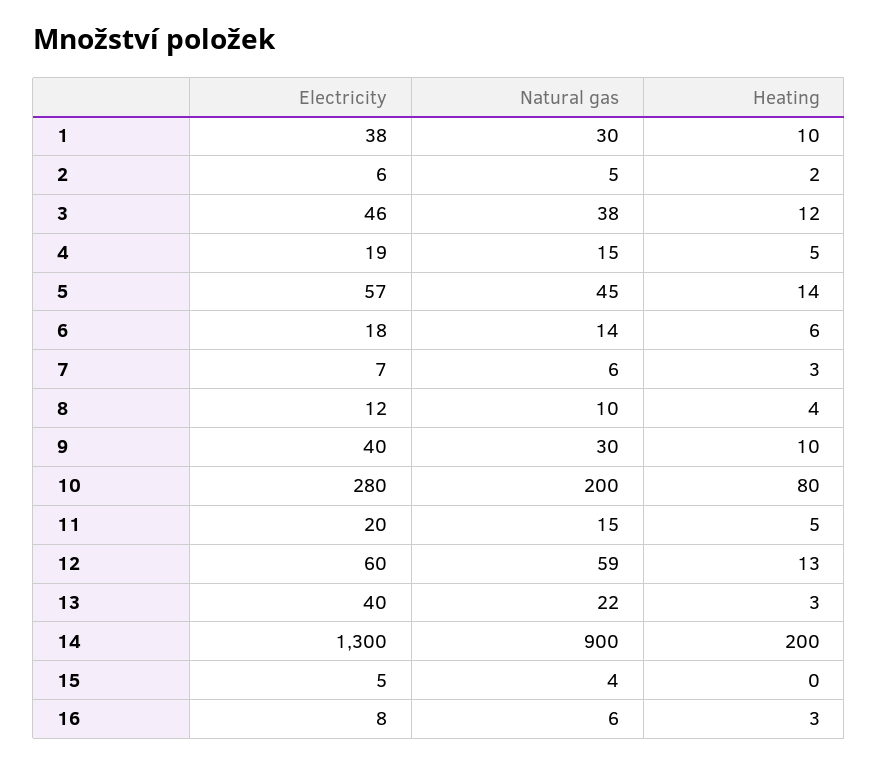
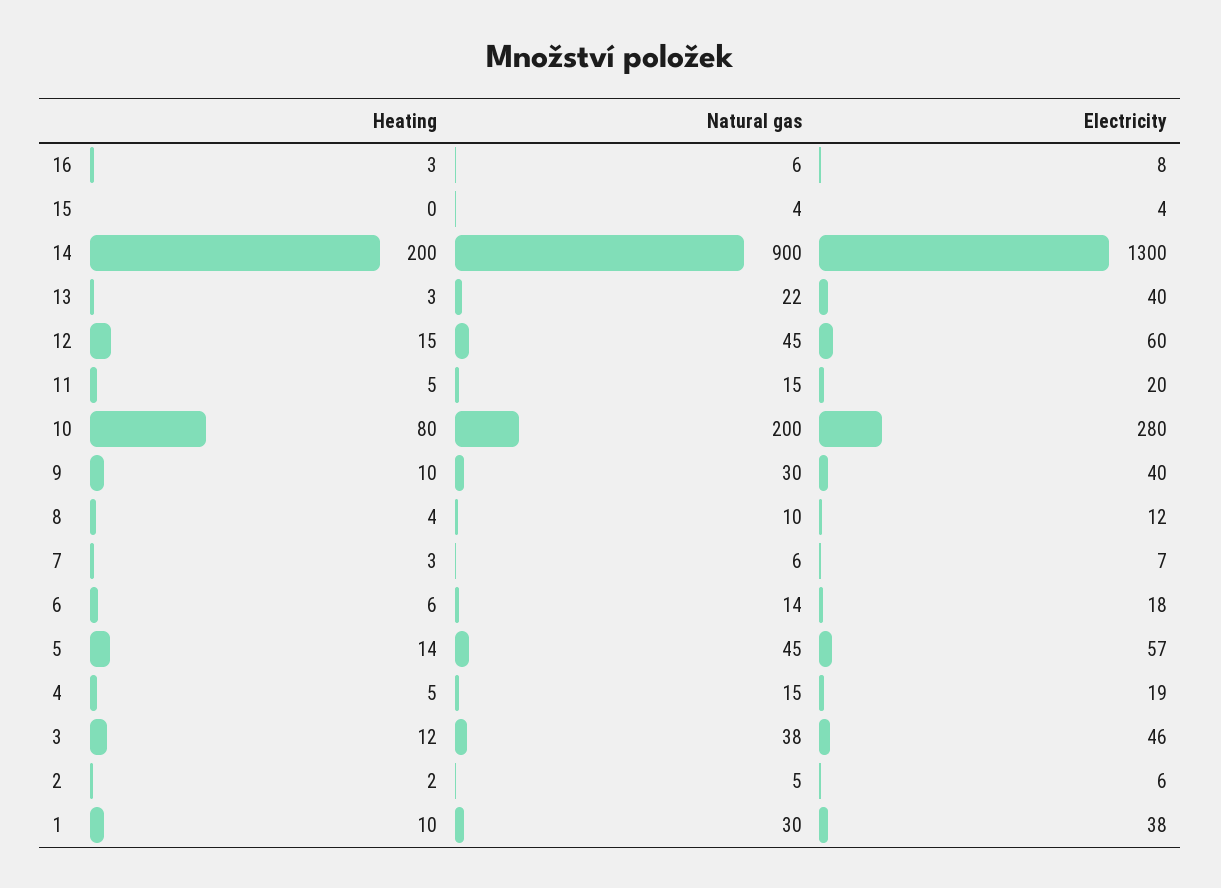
Natural gas, 12: 59 -> 45
Heating, 12: 13 -> 15
Electricity, 15: 5 -> 4

